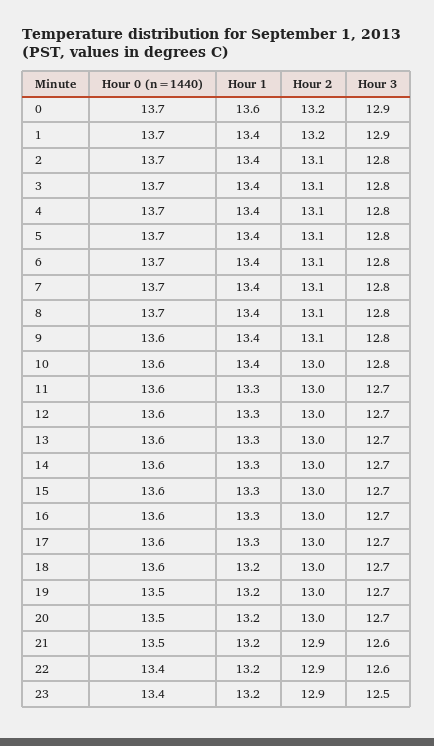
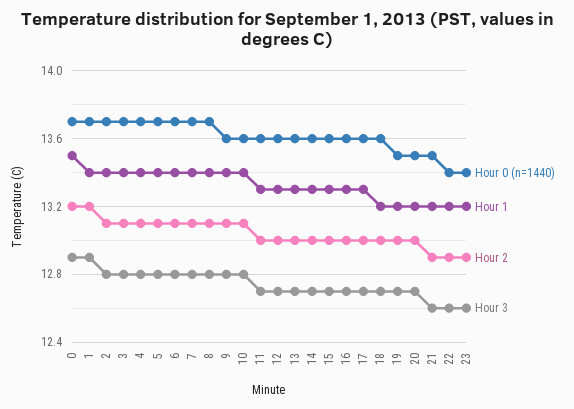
Hour 1, 0: 13.6 -> 13.5
Hour 2, 10: 13 -> 13.1
Hour 3, 23: 12.5 -> 12.6

